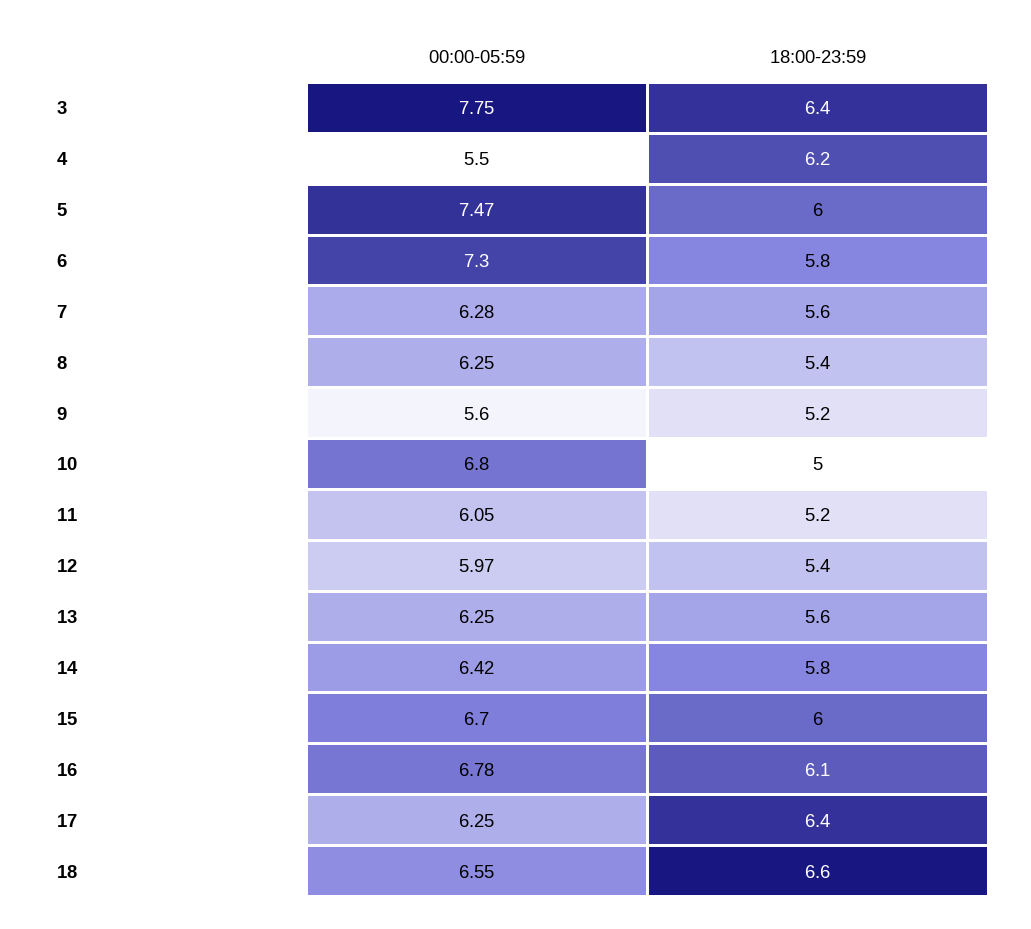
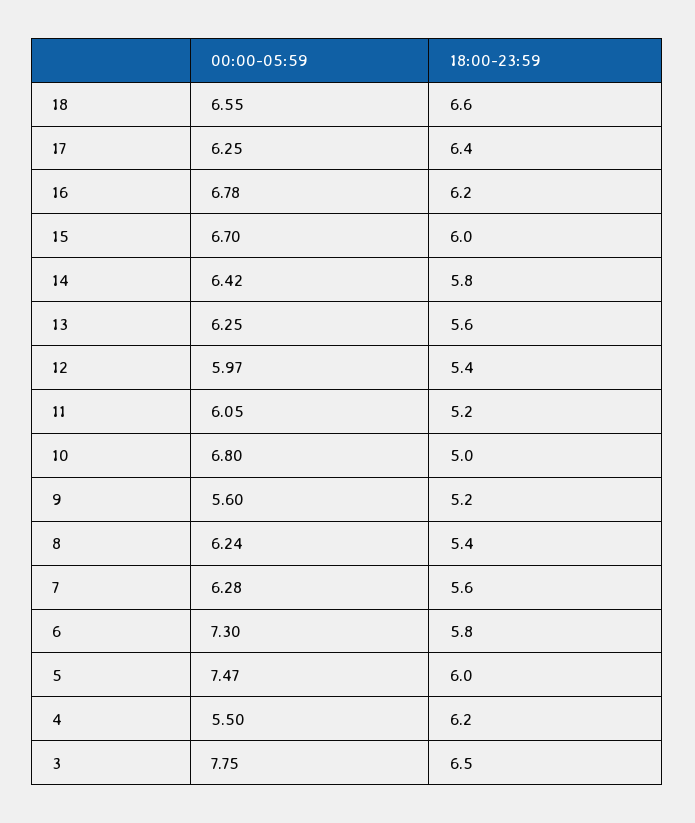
18:00-23:59, 3: 6.4 -> 6.5
00:00-05:59, 8: 6.25 -> 6.24
18:00-23:59, 16: 6.1 -> 6.2

